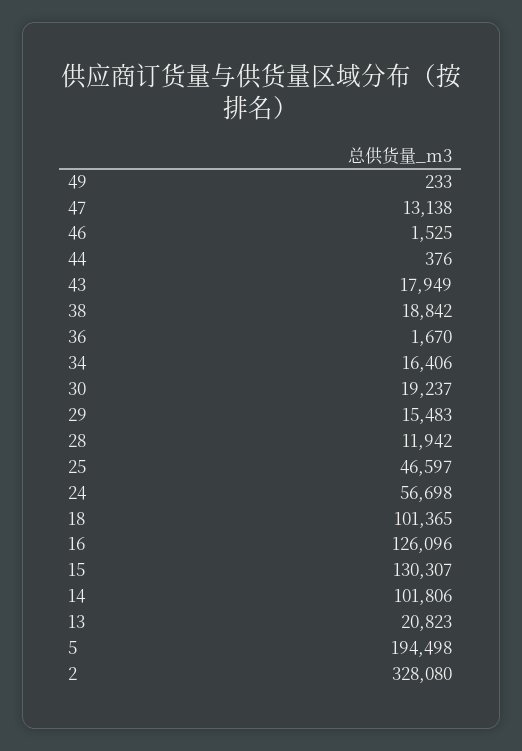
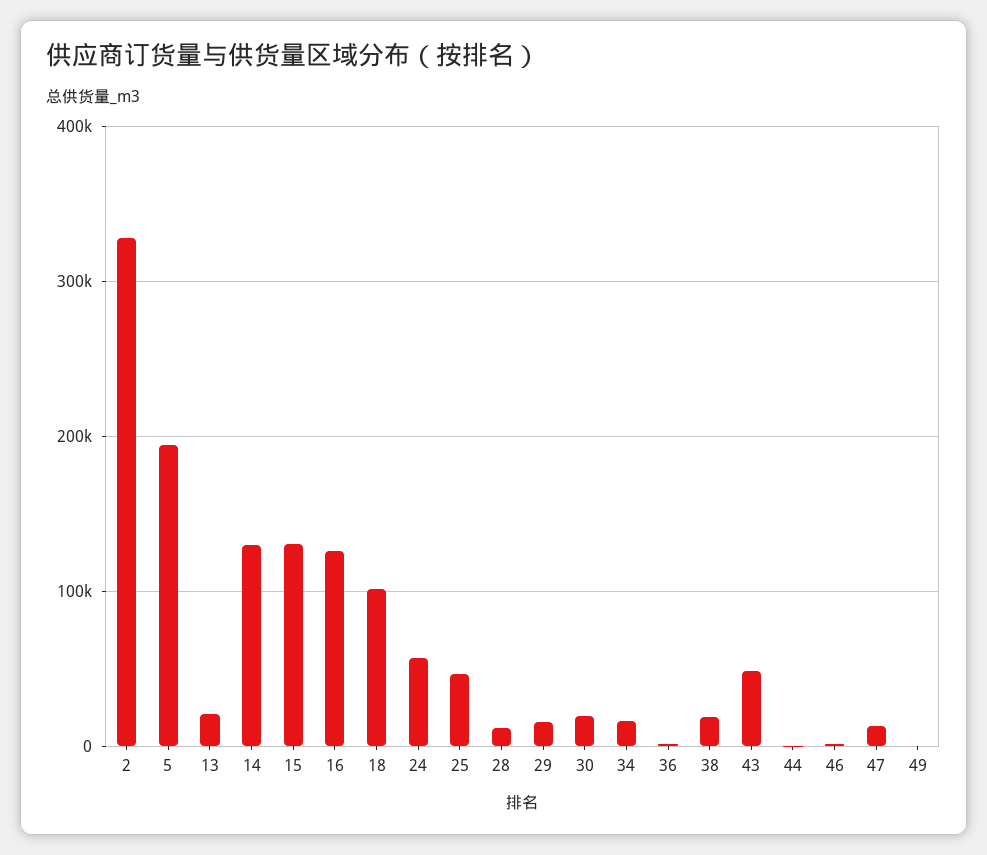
43: 17949 -> 50000
14: 101806 -> 130000

